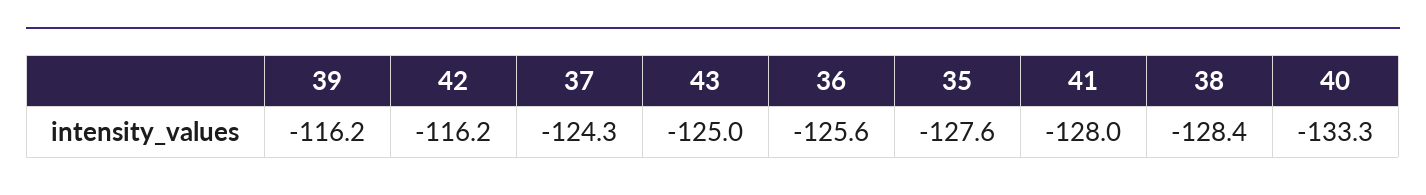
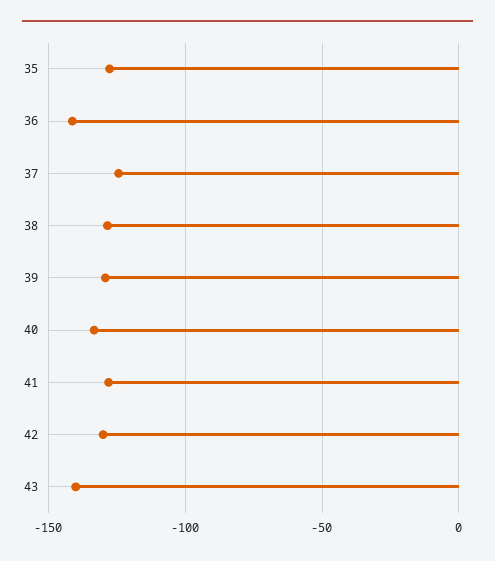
39: -116.2 -> -130
42: -116.2 -> -130
43: -125 -> -140
36: -125.6 -> -140

